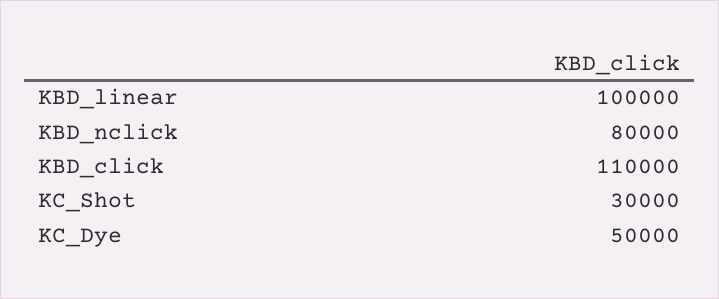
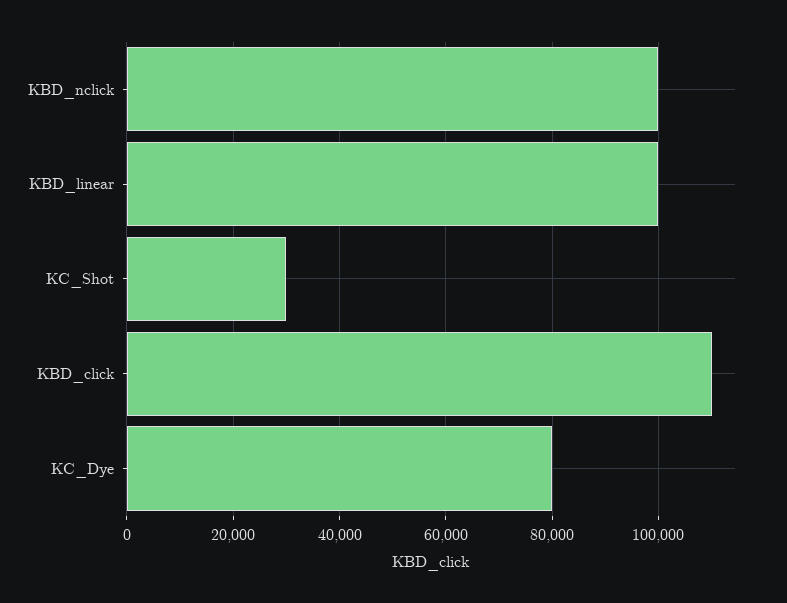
KBD_nclick: 80000 -> 100000
KC_Dye: 50000 -> 80000

